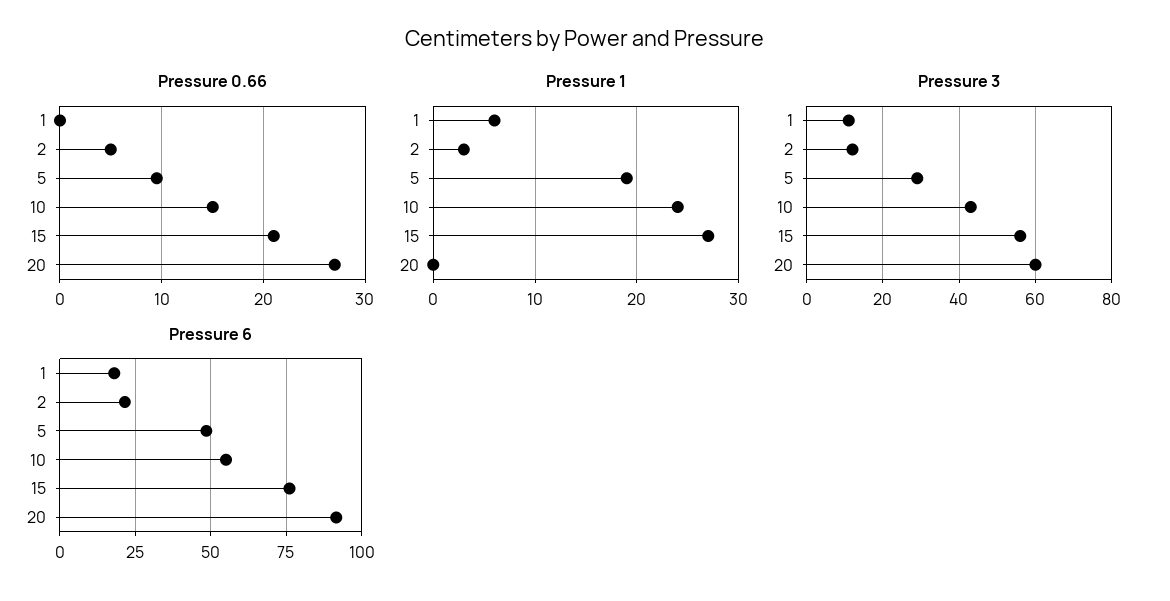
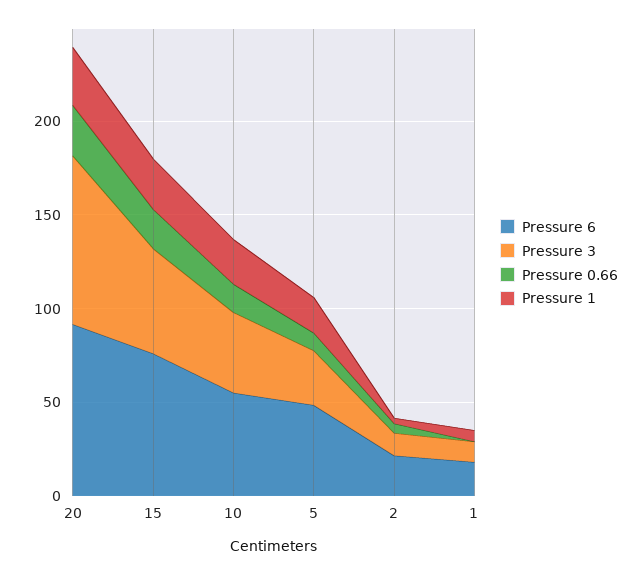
Pressure 1, 20: 0 -> 30
Pressure 3, 20: 60 -> 90

